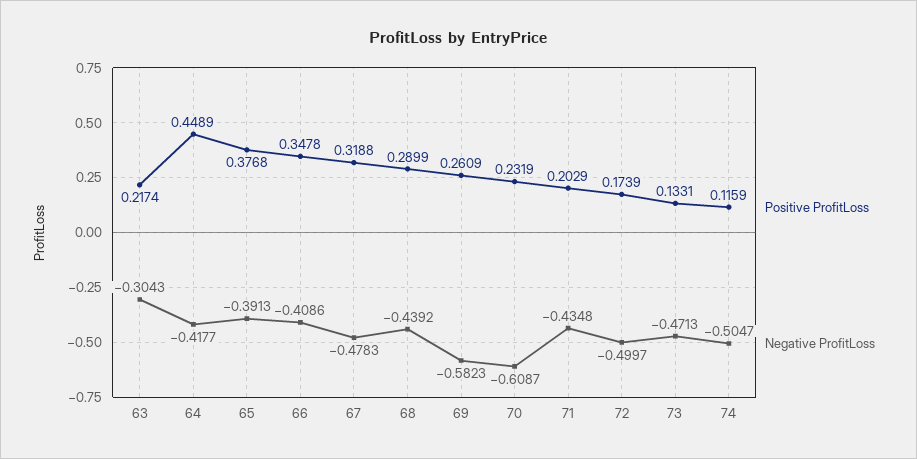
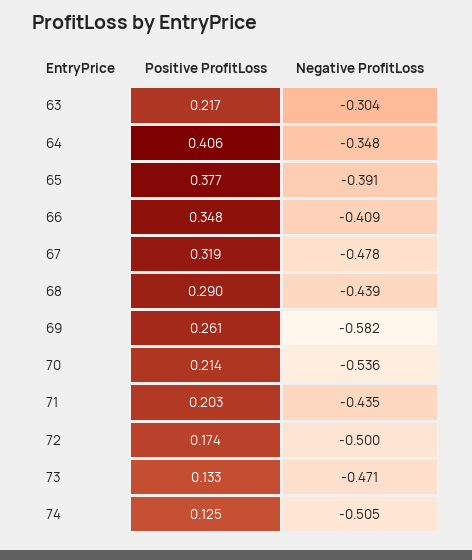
Positive ProfitLoss, 64: 0.4489 -> 0.406
Negative ProfitLoss, 64: -0.4177 -> -0.348
Positive ProfitLoss, 70: 0.2319 -> 0.214
Negative ProfitLoss, 70: -0.6087 -> -0.536
Positive ProfitLoss, 74: 0.1159 -> 0.125

